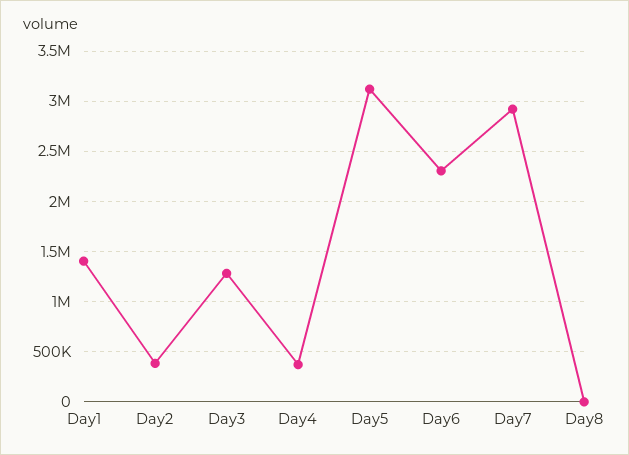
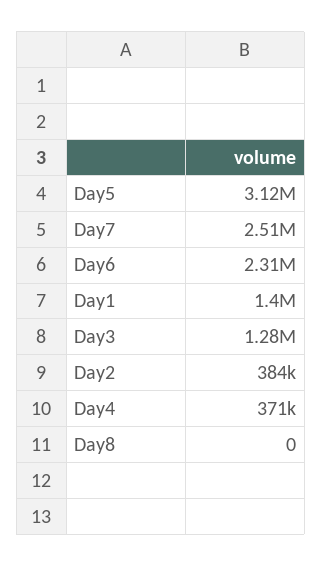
Day7: 2900000 -> 2510000

